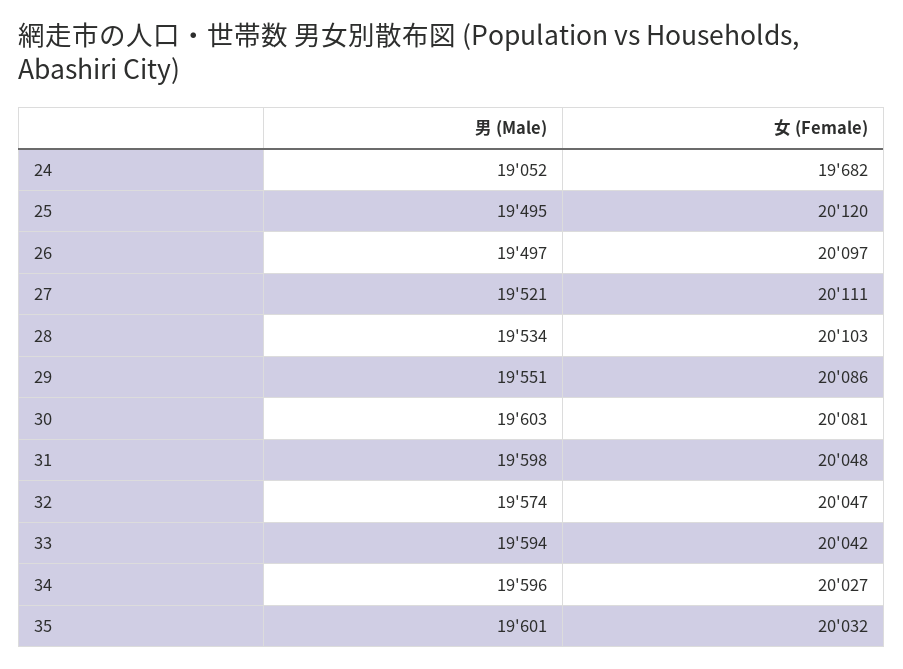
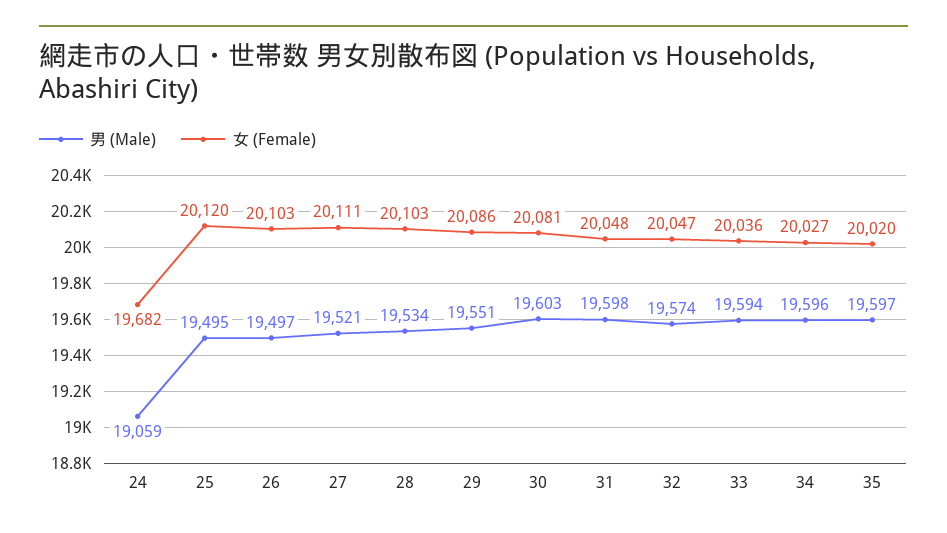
男 (Male), 24: 19052 -> 19059
女 (Female), 26: 20097 -> 20103
女 (Female), 33: 20042 -> 20036
男 (Male), 35: 19601 -> 19597
女 (Female), 35: 20032 -> 20020

